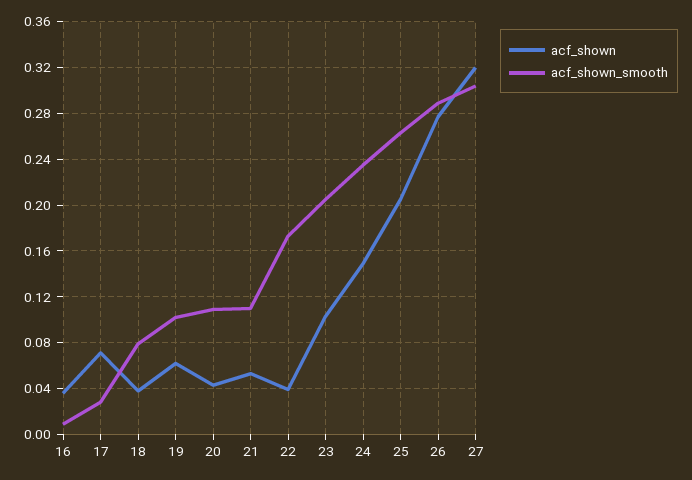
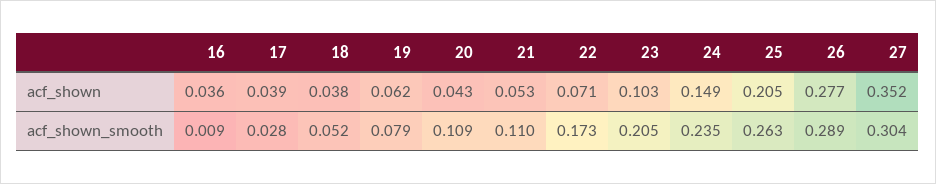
acf_shown, 17: 0.07 -> 0.039
acf_shown_smooth, 18: 0.08 -> 0.052
acf_shown_smooth, 19: 0.1 -> 0.079
acf_shown, 22: 0.04 -> 0.071
acf_shown, 27: 0.32 -> 0.352

